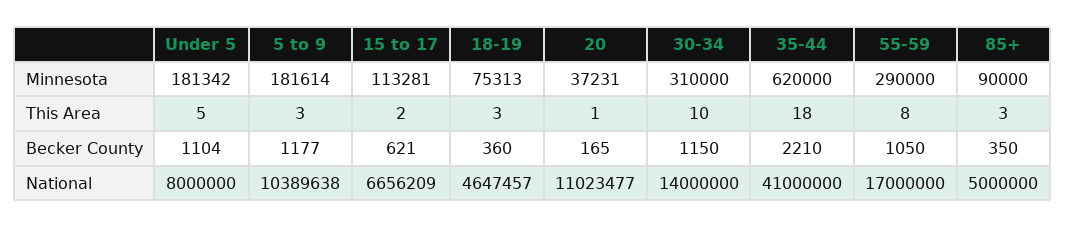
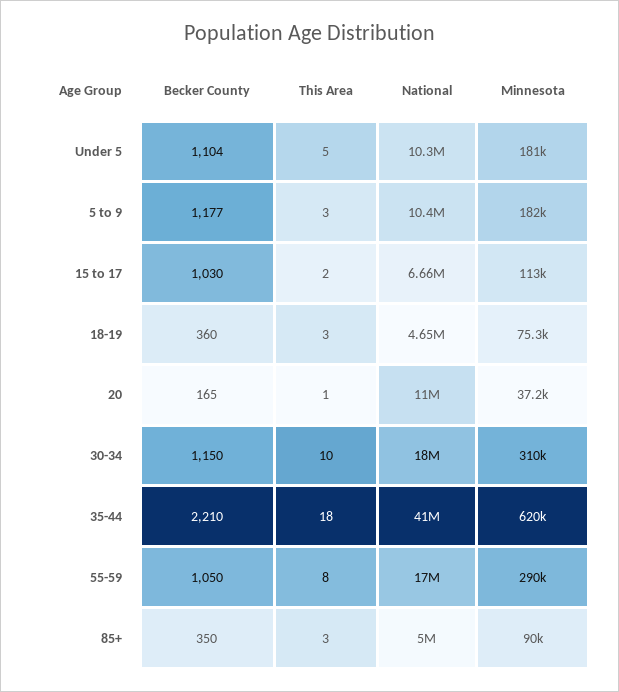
15 to 17, Becker County: 621 -> 1030
Under 5, National: 8000000 -> 10300000
30-34, National: 14000000 -> 18000000

